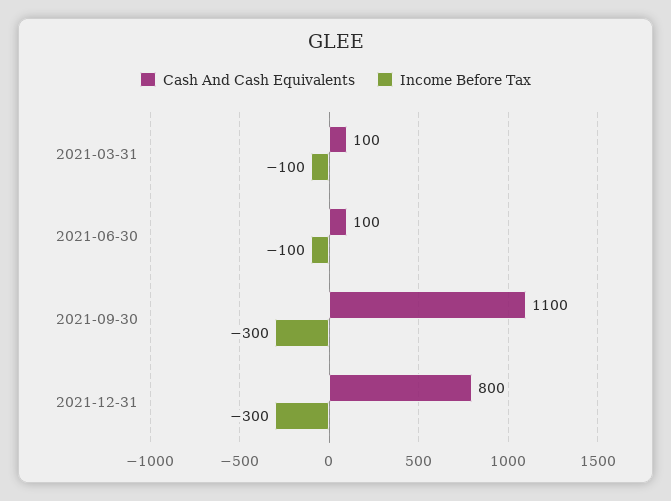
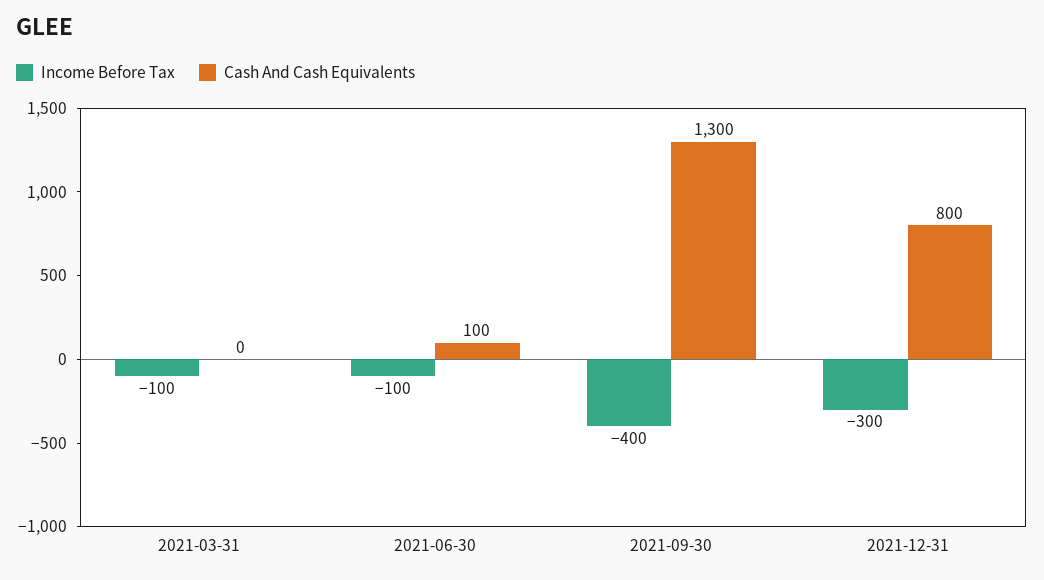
Cash And Cash Equivalents, 2021-03-31: 100 -> 0
Cash And Cash Equivalents, 2021-09-30: 1100 -> 1300
Income Before Tax, 2021-09-30: -300 -> -400

